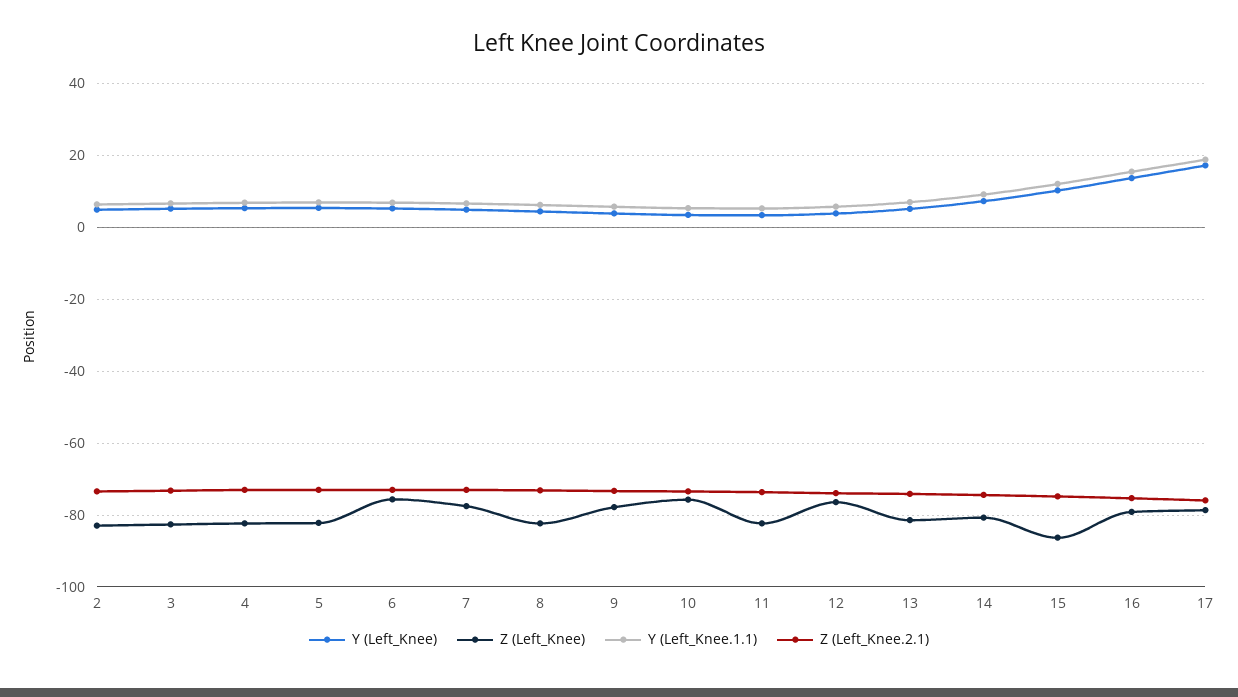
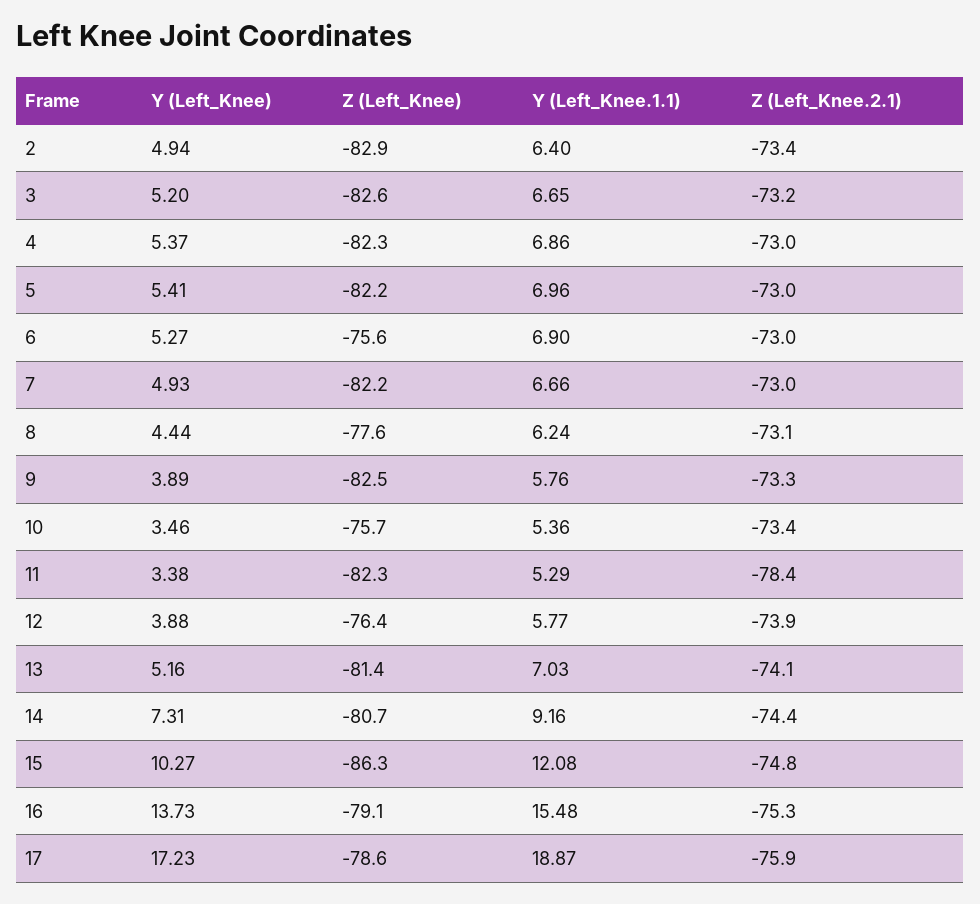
Z (Left_Knee), 7: -78 -> -82.2
Z (Left_Knee), 8: -82 -> -77.6
Z (Left_Knee), 9: -78 -> -82.5
Z (Left_Knee.2.1), 11: -74 -> -78.4

